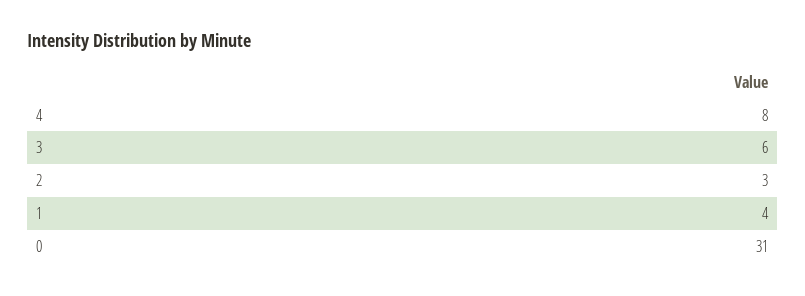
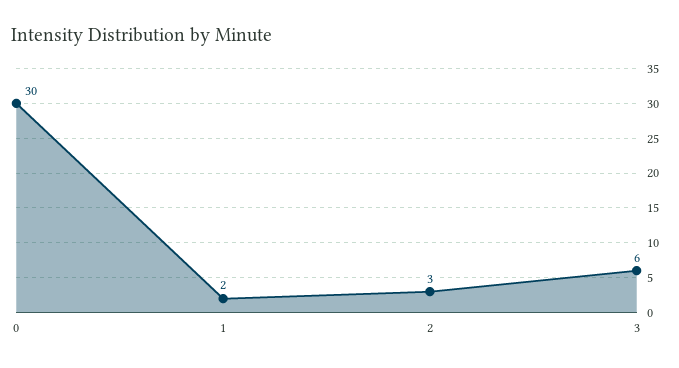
4: 8 -> none
1: 4 -> 2
0: 31 -> 30

